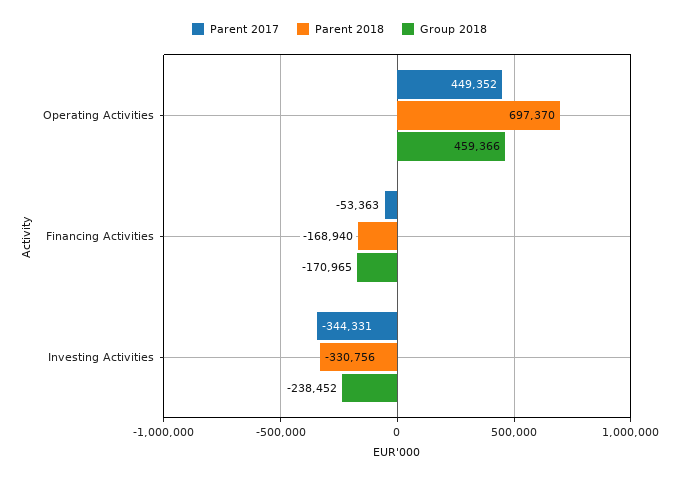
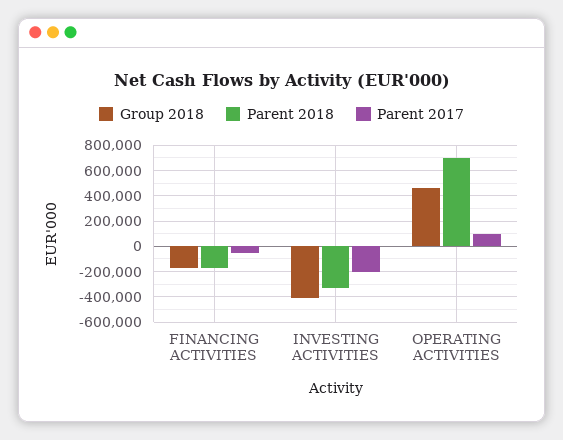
Parent 2017, Operating Activities: 449352 -> 100000
Parent 2017, Investing Activities: -344331 -> -200000
Group 2018, Investing Activities: -238452 -> -400000

